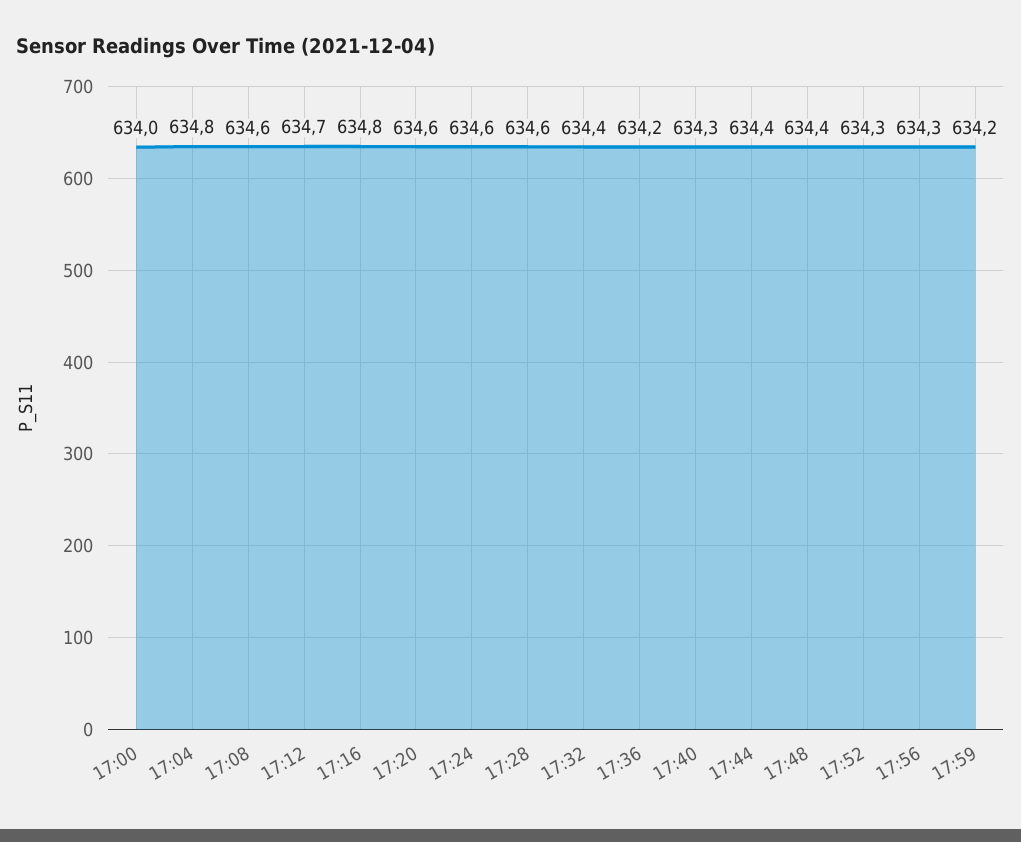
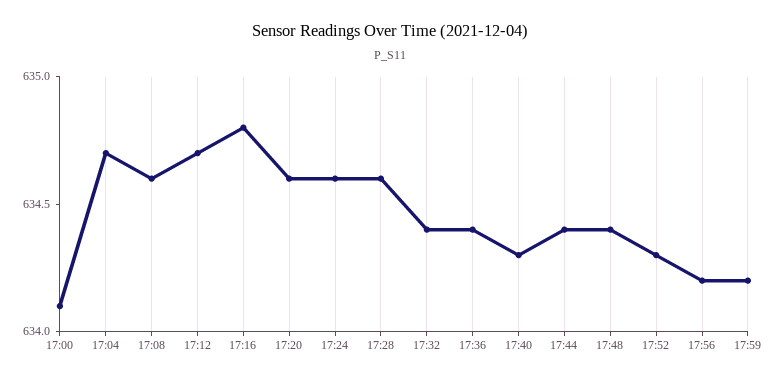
17:00: 634 -> 634.1
17:04: 634.8 -> 634.7
17:36: 634.2 -> 634.4
17:56: 634.3 -> 634.2

